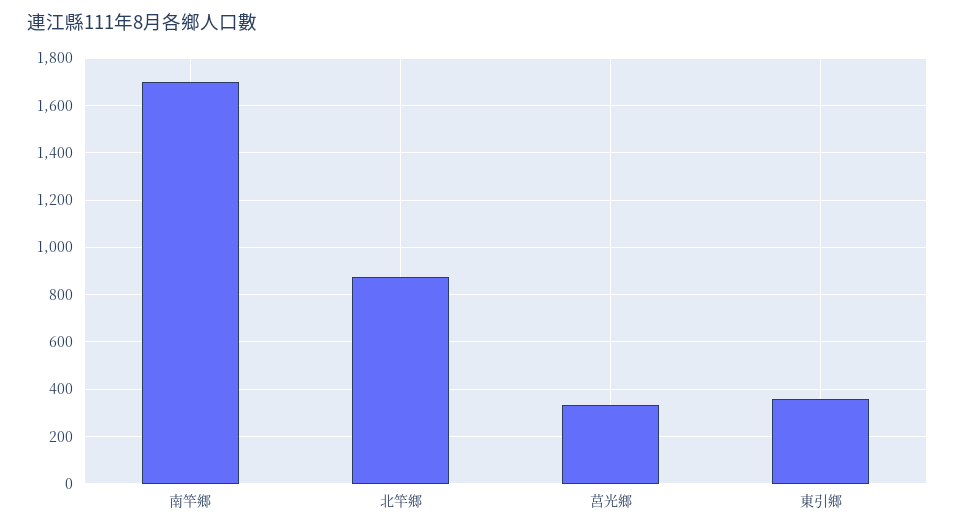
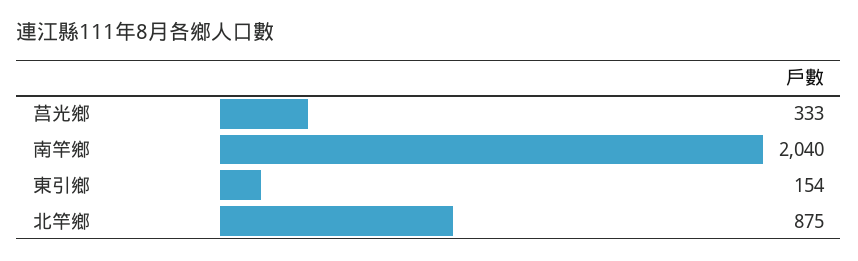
南竿鄉: 1700 -> 2040
東引鄉: 350 -> 154

